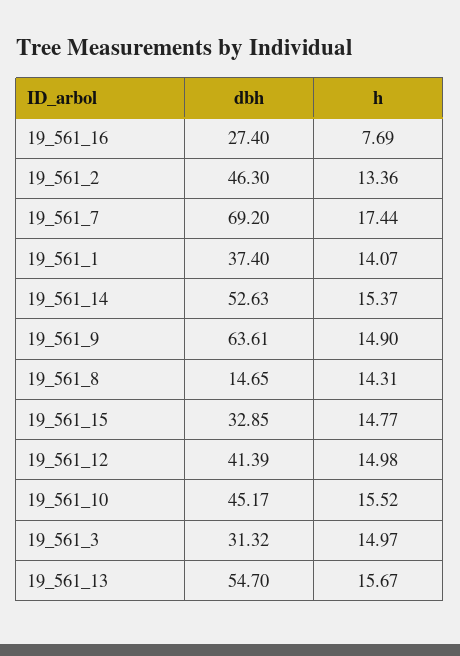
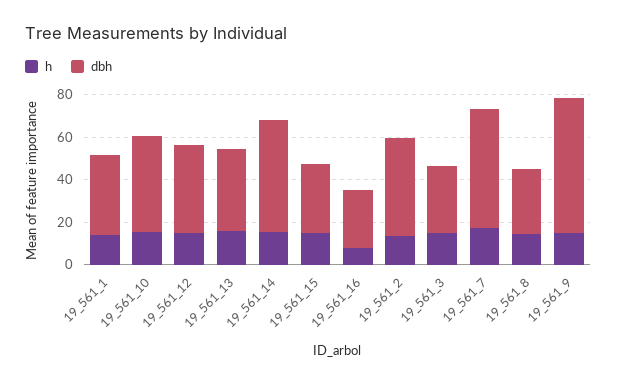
dbh, 19_561_7: 69.2 -> 55
dbh, 19_561_8: 14.65 -> 30
dbh, 19_561_13: 54.7 -> 40

